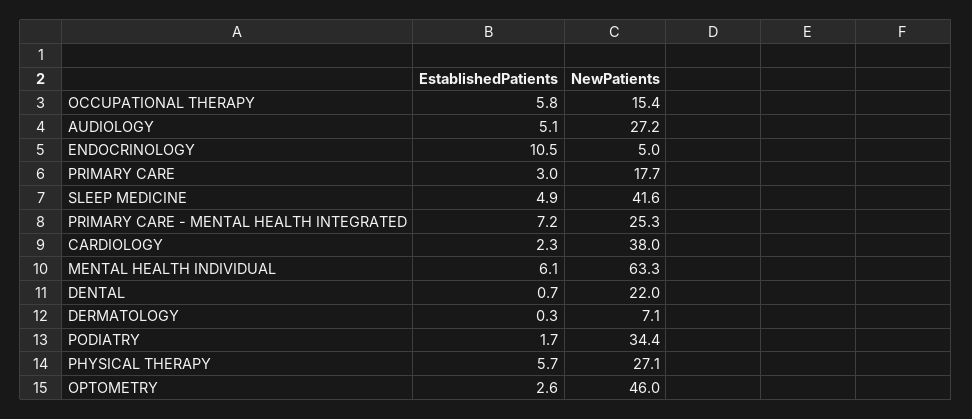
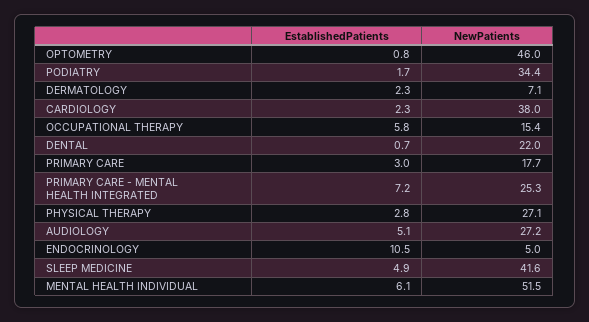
NewPatients, MENTAL HEALTH INDIVIDUAL: 63.3 -> 51.5
EstablishedPatients, DERMATOLOGY: 0.3 -> 2.3
EstablishedPatients, PHYSICAL THERAPY: 5.7 -> 2.8
EstablishedPatients, OPTOMETRY: 2.6 -> 0.8

